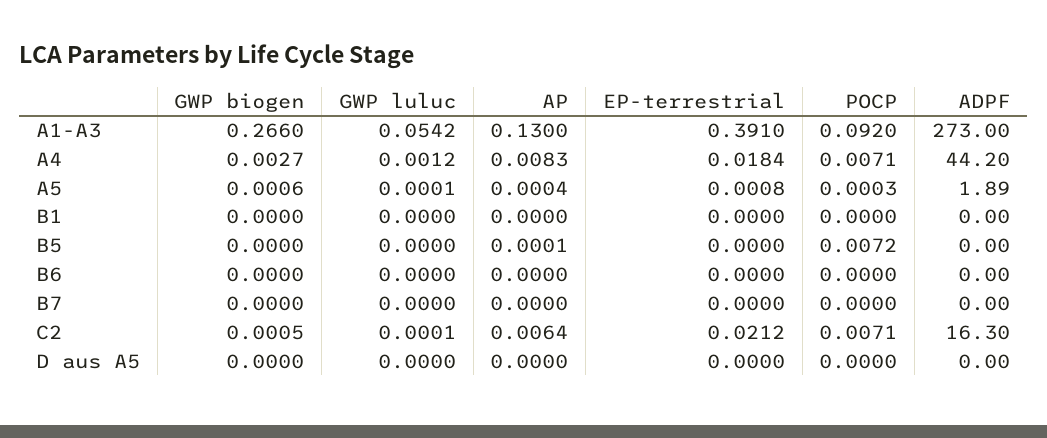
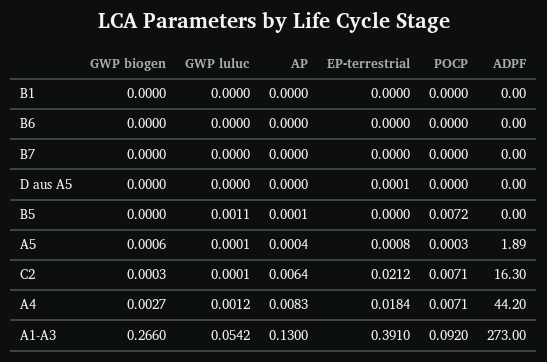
GWP luluc, B5: 0 -> 0.0011
GWP biogen, C2: 0.0005 -> 0.0003
EP-terrestrial, D aus A5: 0 -> 0.0001

